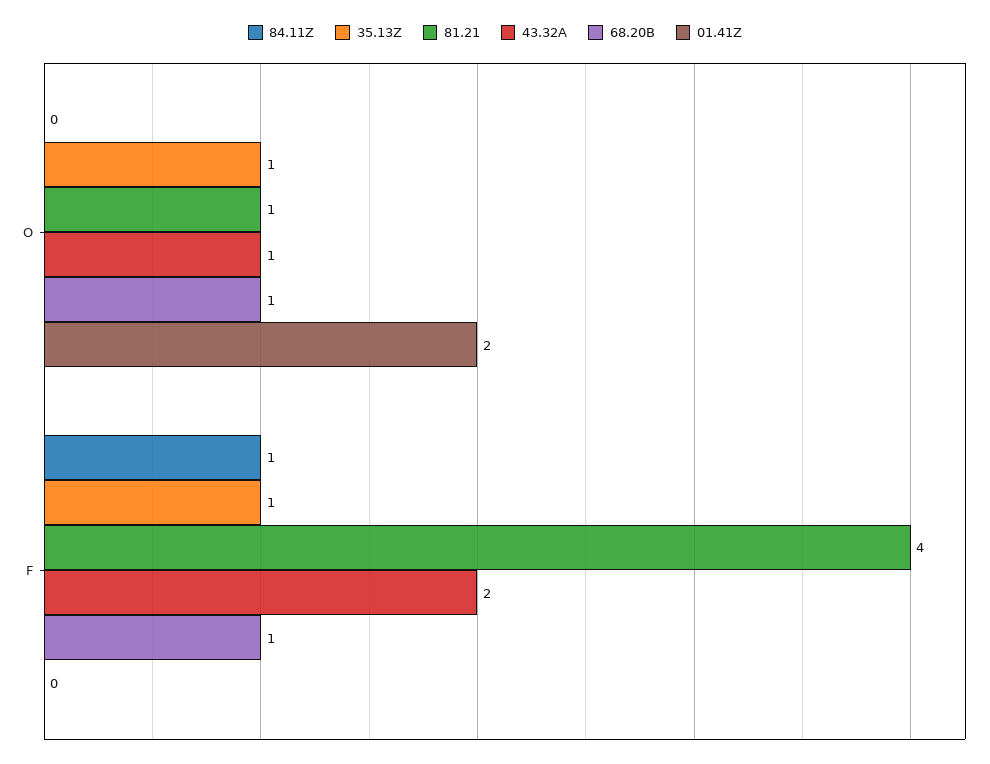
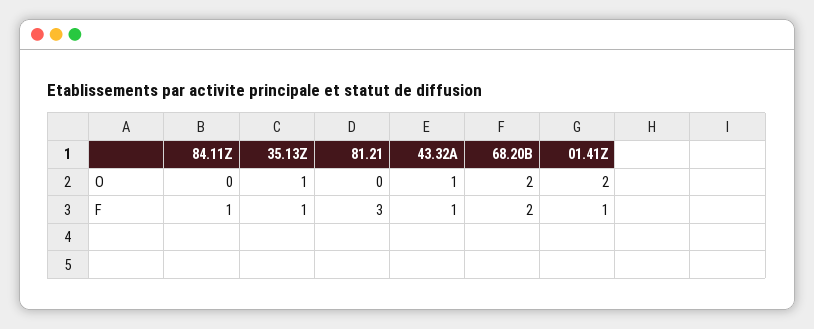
81.21, O: 1 -> 0
68.20B, O: 1 -> 2
81.21, F: 4 -> 3
43.32A, F: 2 -> 1
68.20B, F: 1 -> 2
01.41Z, F: 0 -> 1

